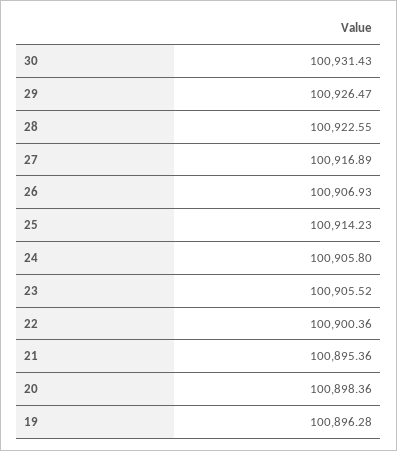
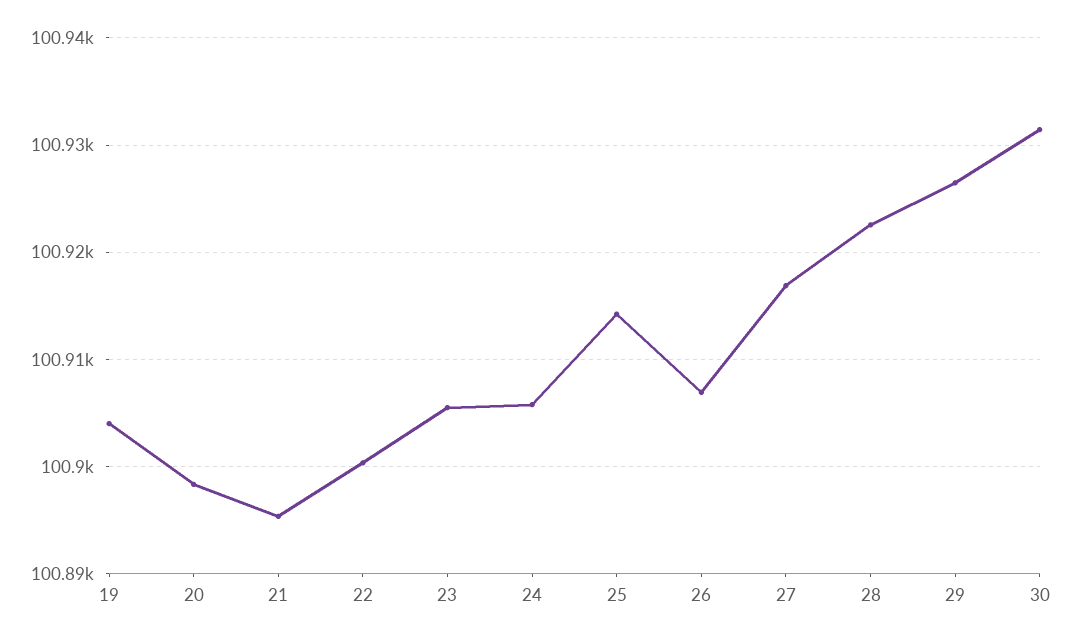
19: 100896.28 -> 100904

